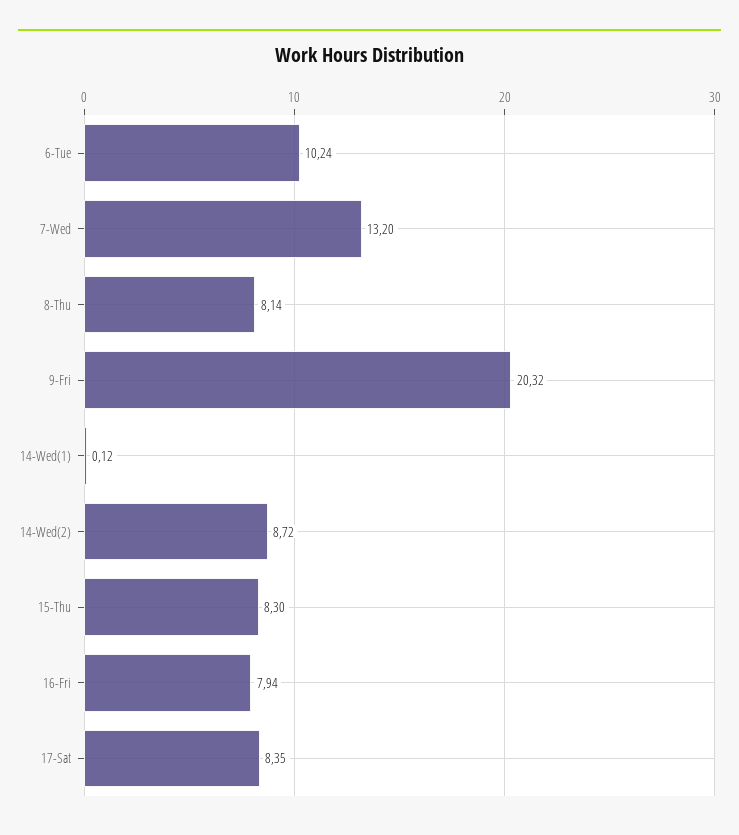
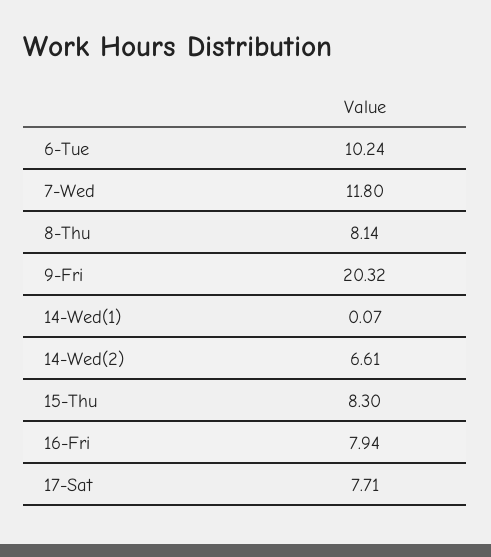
7-Wed: 13.2 -> 11.8
14-Wed(1): 0.12 -> 0.07
14-Wed(2): 8.72 -> 6.61
17-Sat: 8.35 -> 7.71

